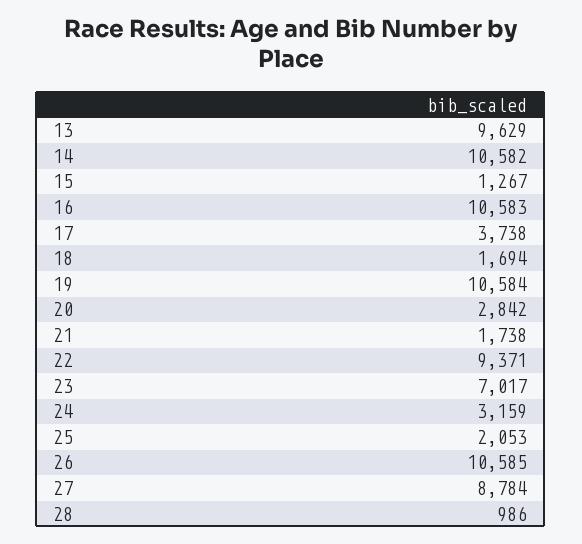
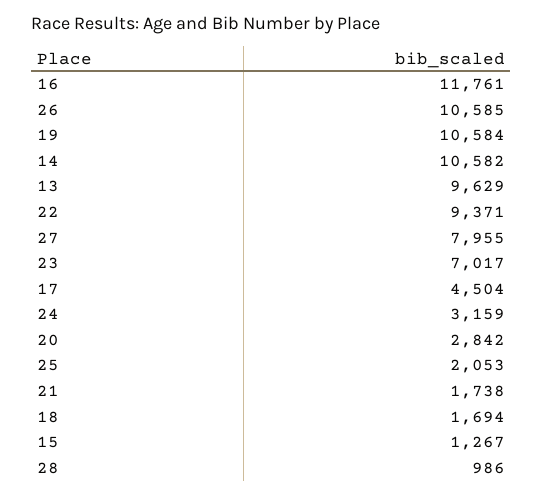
16: 10583 -> 11761
17: 3738 -> 4504
27: 8784 -> 7955

